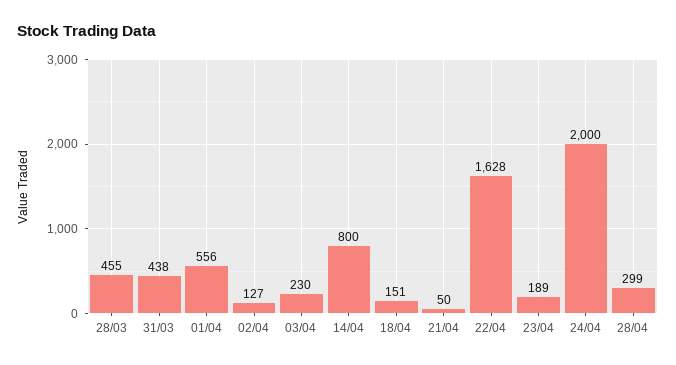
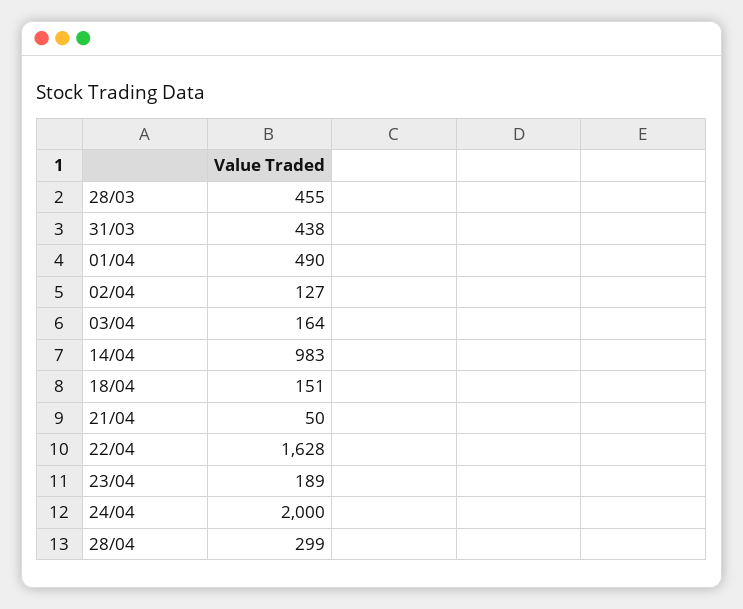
01/04: 556 -> 490
03/04: 230 -> 164
14/04: 800 -> 983

